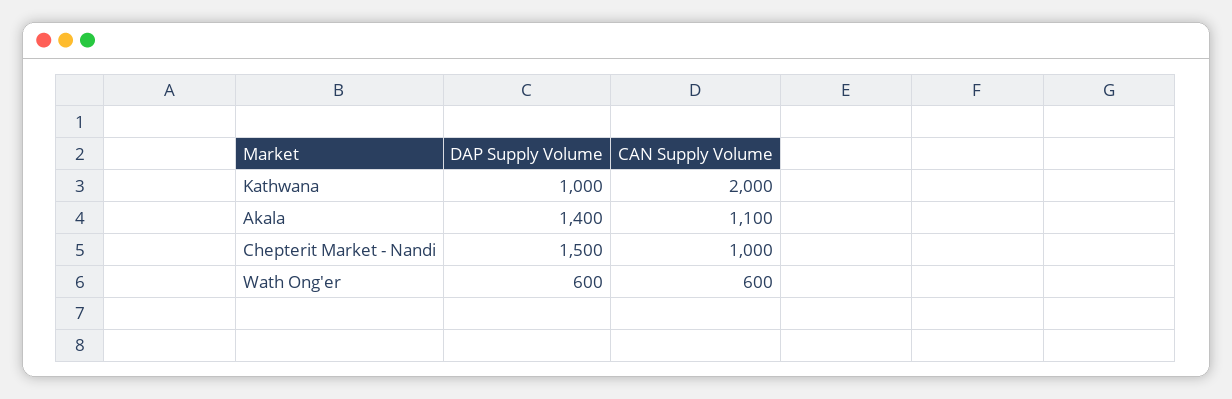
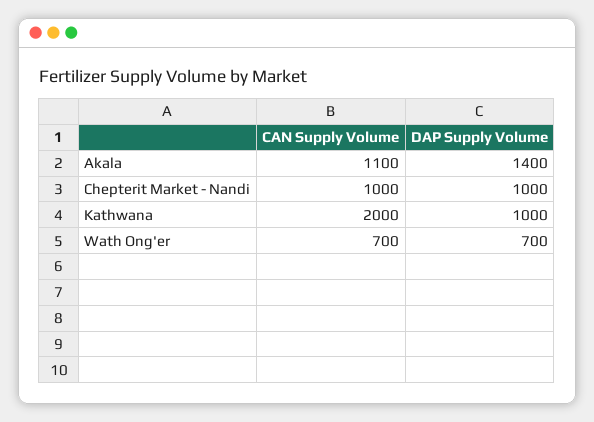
DAP Supply Volume, Chepterit Market - Nandi: 1500 -> 1000
DAP Supply Volume, Wath Ong'er: 600 -> 700
CAN Supply Volume, Wath Ong'er: 600 -> 700

